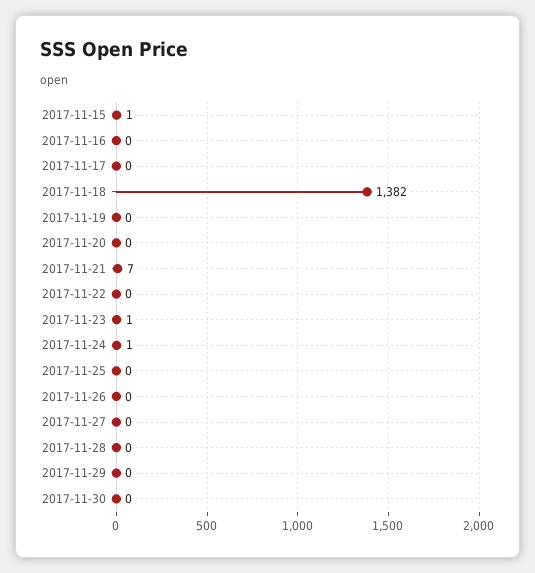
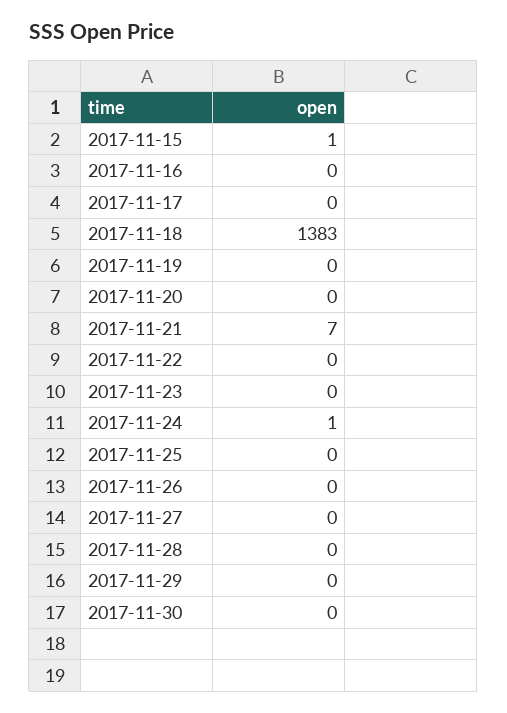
2017-11-18: 1382 -> 1383
2017-11-23: 1 -> 0

